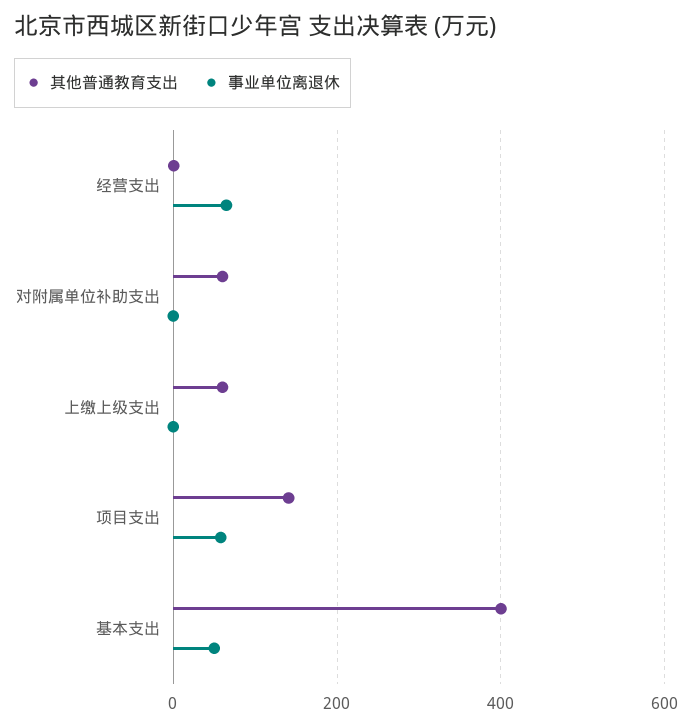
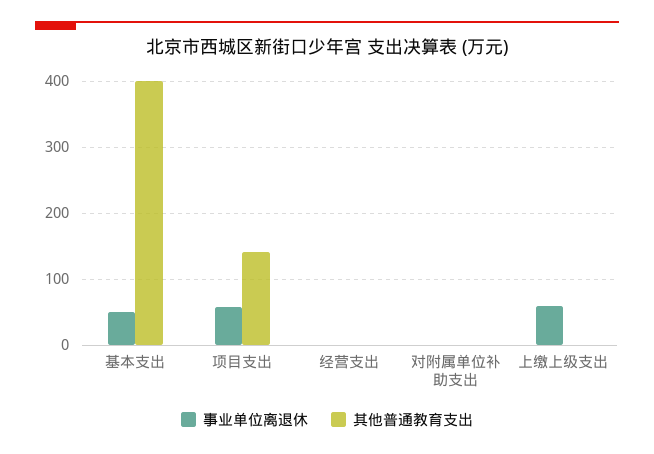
事业单位离退休, 经营支出: 60 -> 0
其他普通教育支出, 对附属单位补助支出: 60 -> 0
其他普通教育支出, 上缴上级支出: 60 -> 0
事业单位离退休, 上缴上级支出: 0 -> 60

